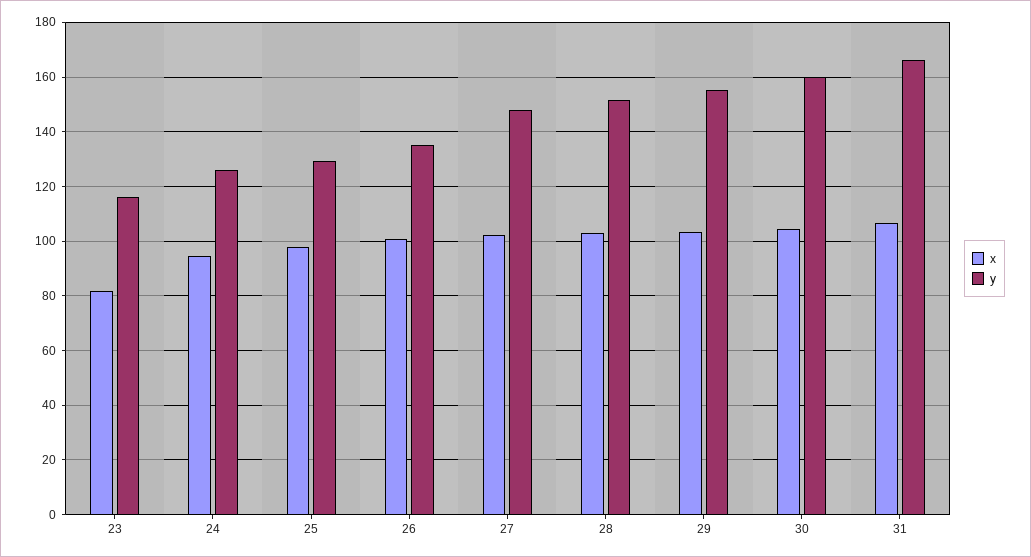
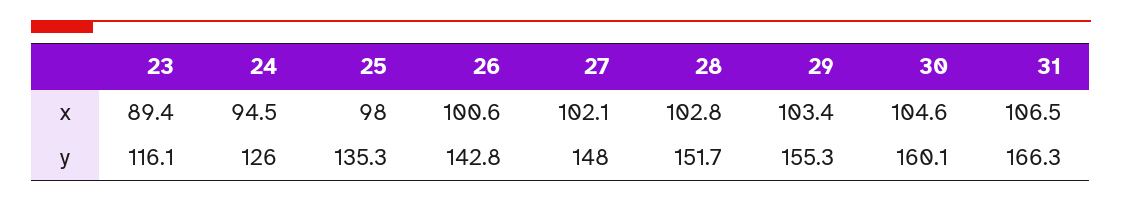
x, 23: 82.5 -> 89.4
y, 25: 130 -> 135.3
y, 26: 135 -> 142.8

